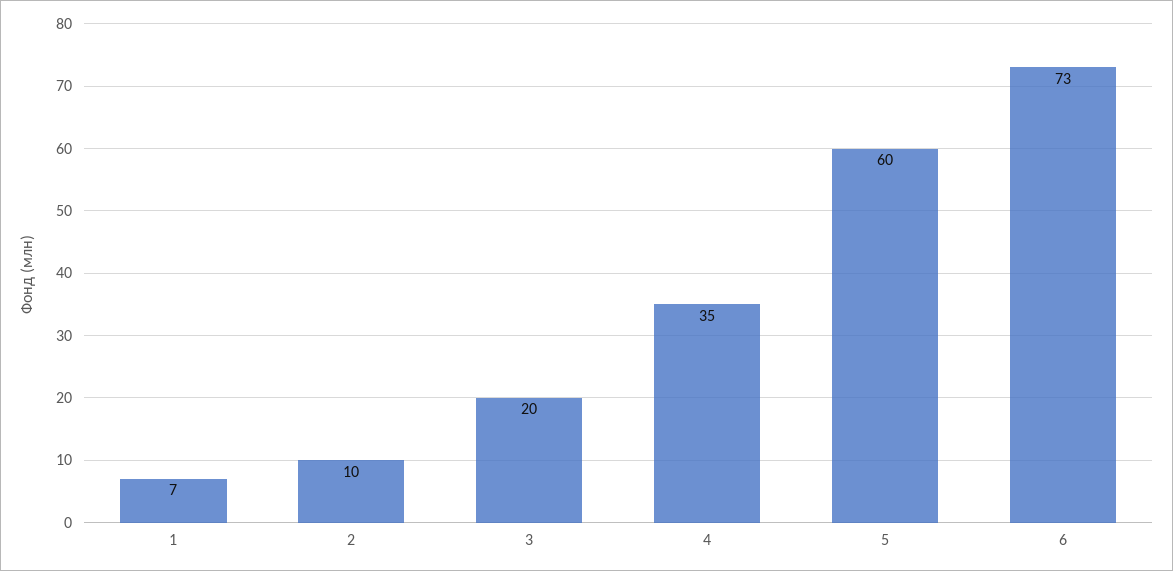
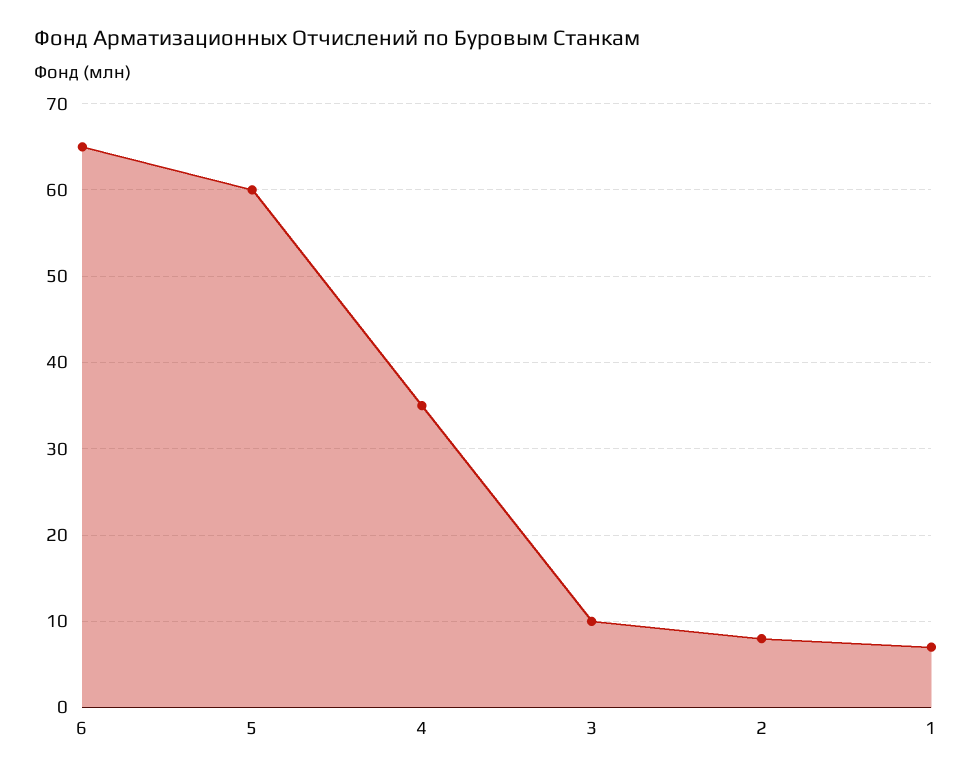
2: 10 -> 8
3: 20 -> 10
6: 73 -> 65

